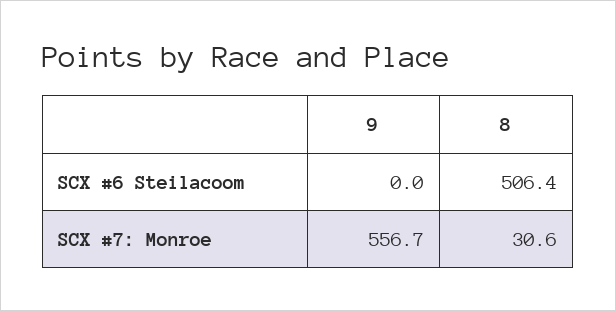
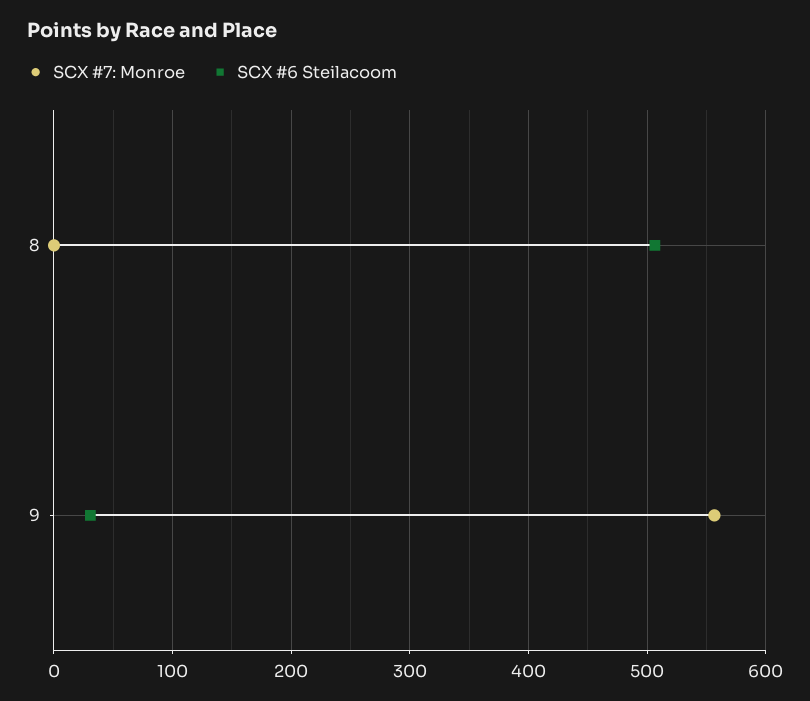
SCX #6 Steilacoom, 9: 0 -> 30
SCX #7: Monroe, 8: 30.6 -> 0

